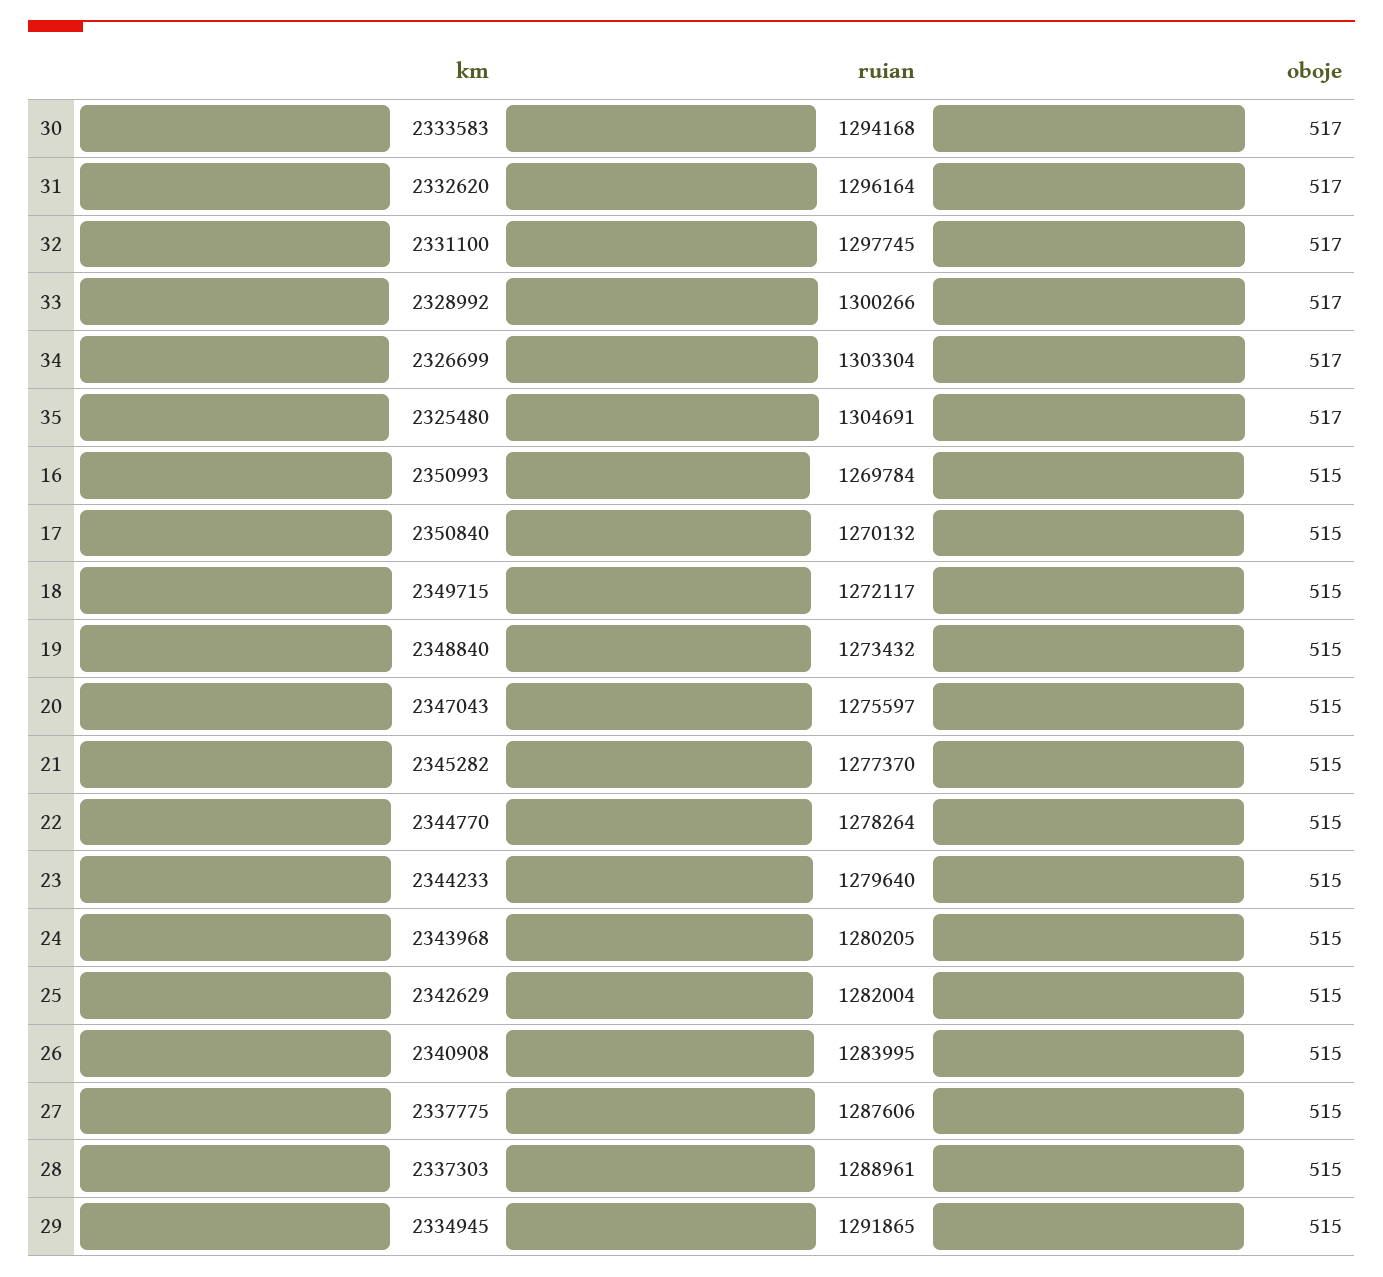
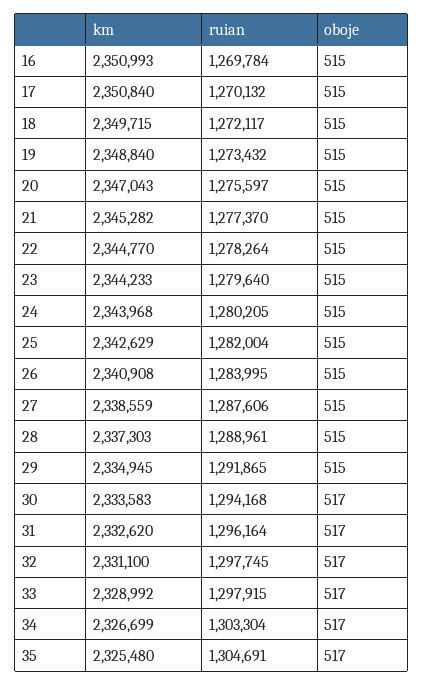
ruian, 33: 1300266 -> 1297915
km, 27: 2337775 -> 2338559

